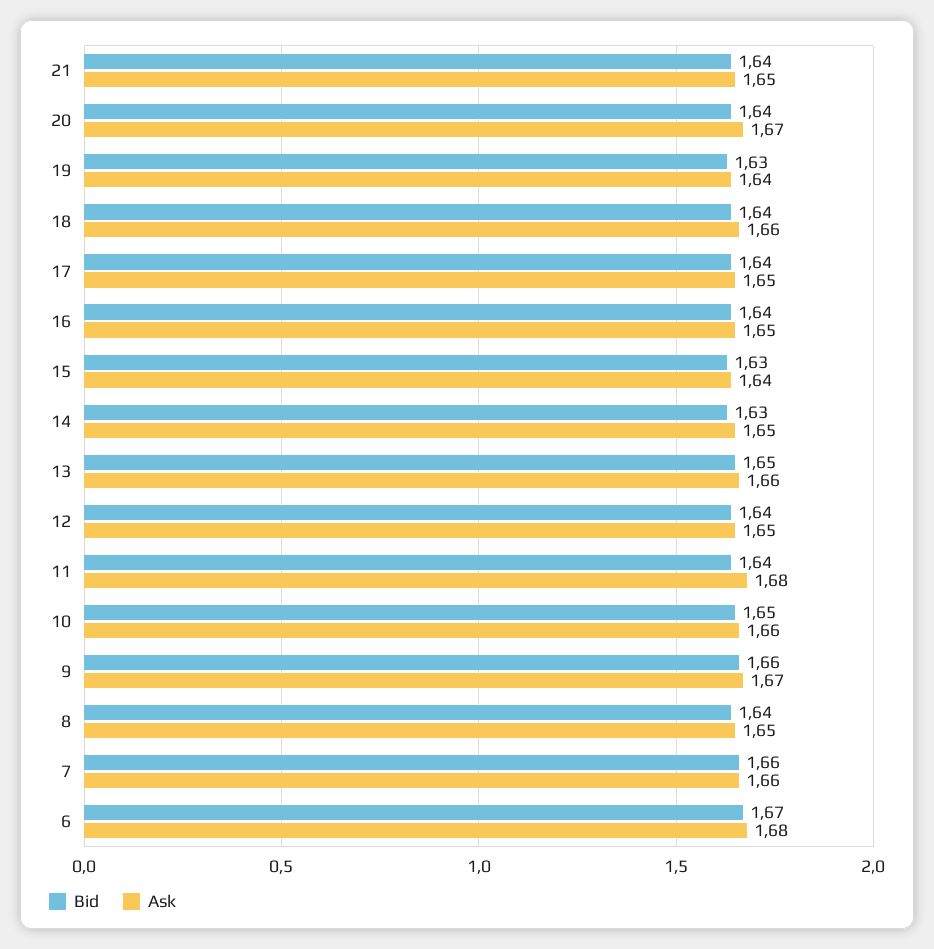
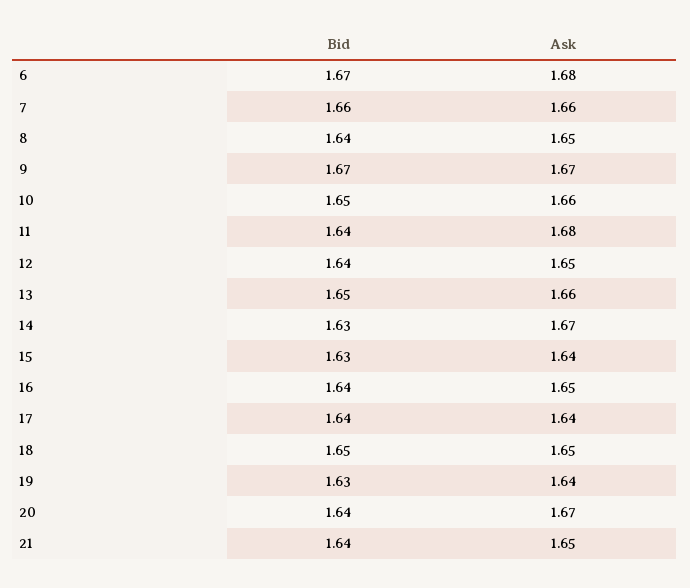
Bid, 18: 1.64 -> 1.65
Ask, 18: 1.66 -> 1.65
Ask, 17: 1.65 -> 1.64
Ask, 14: 1.65 -> 1.67
Bid, 9: 1.66 -> 1.67

